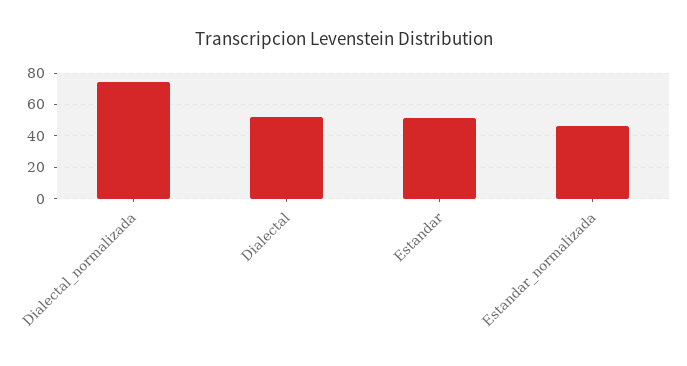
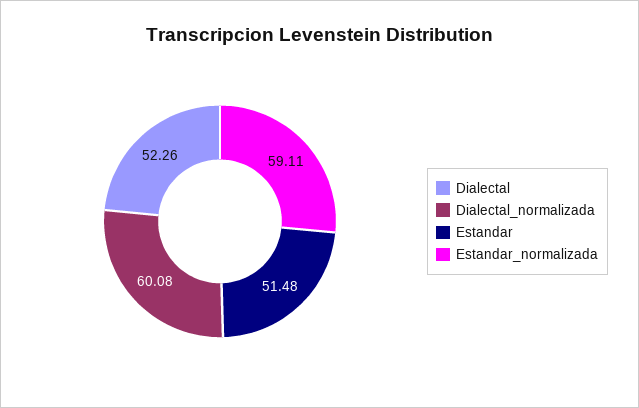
Dialectal_normalizada: 75 -> 60.08
Estandar_normalizada: 45 -> 59.11

